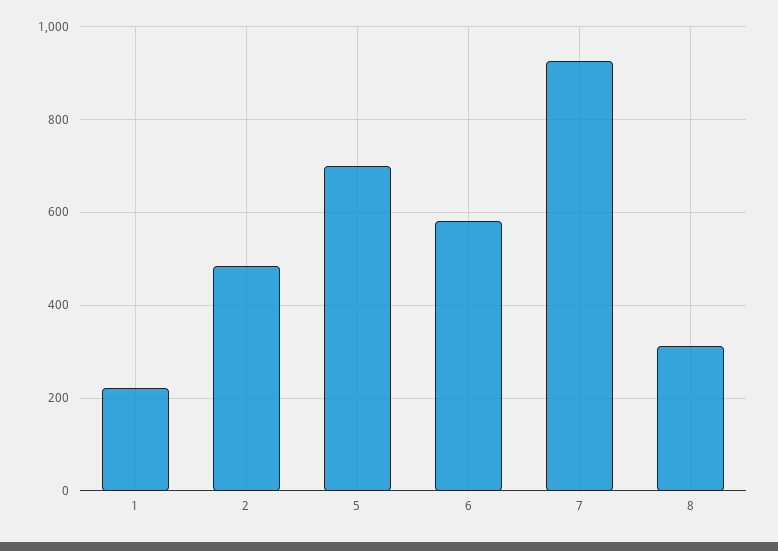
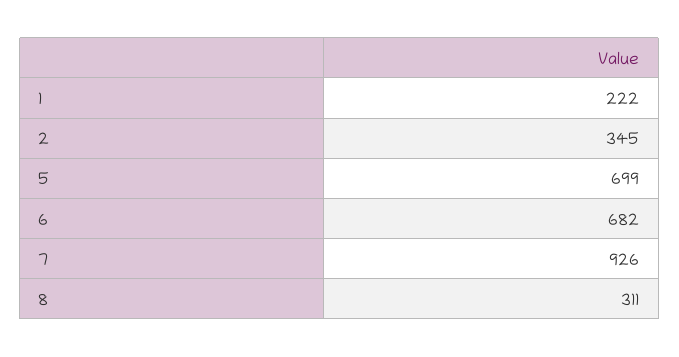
2: 480 -> 345
6: 580 -> 682

